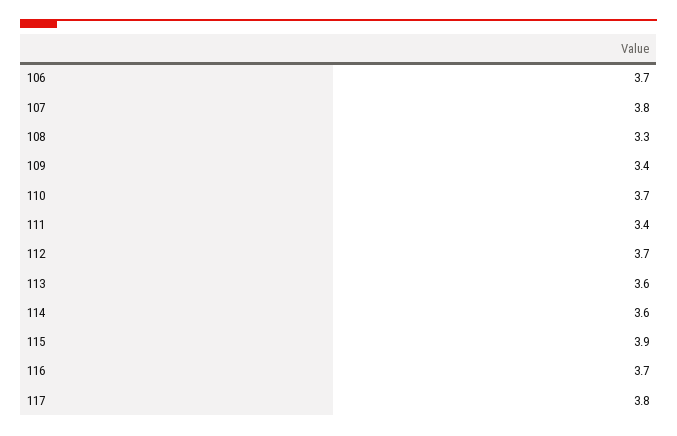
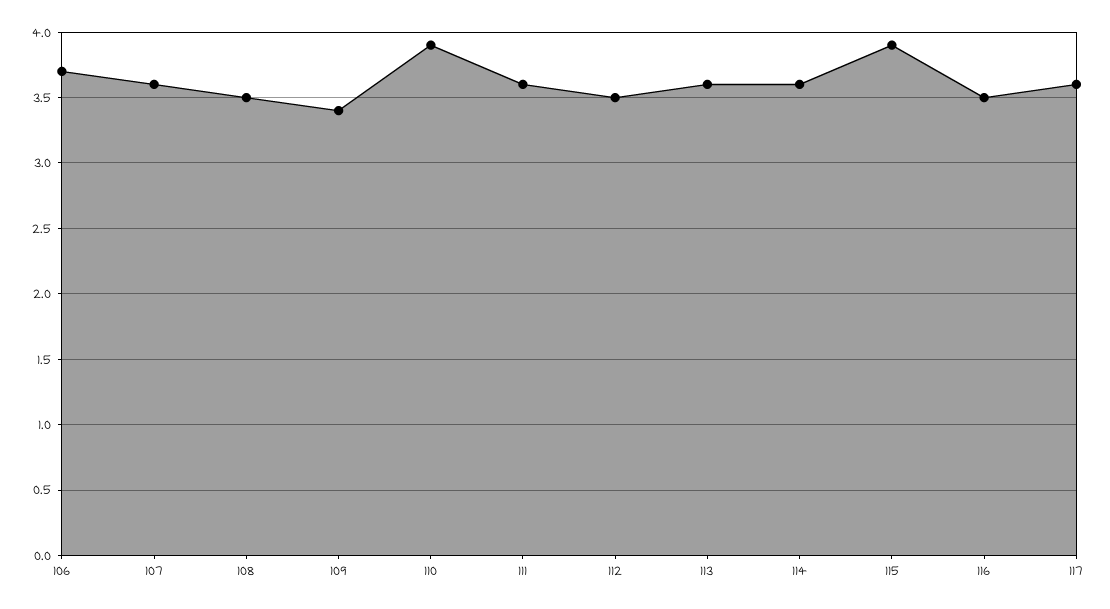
107: 3.8 -> 3.6
108: 3.3 -> 3.5
110: 3.7 -> 3.9
111: 3.4 -> 3.6
112: 3.7 -> 3.5
116: 3.7 -> 3.5
117: 3.8 -> 3.6

